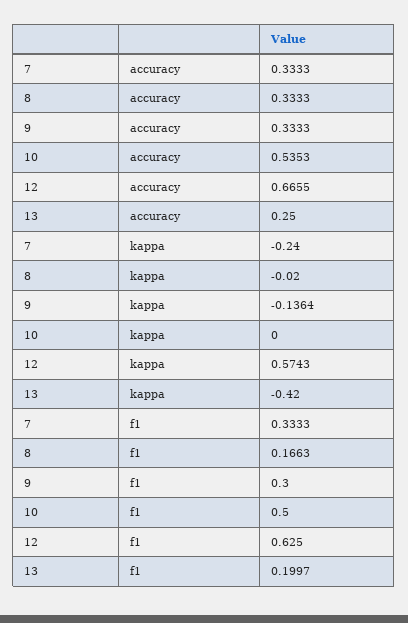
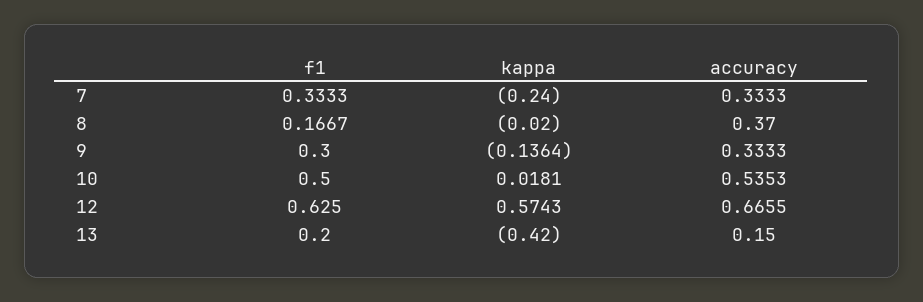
8, accuracy: 0.3333 -> 0.37
13, accuracy: 0.25 -> 0.15
10, kappa: 0 -> 0.0181
8, f1: 0.1663 -> 0.1667
13, f1: 0.1997 -> 0.2

